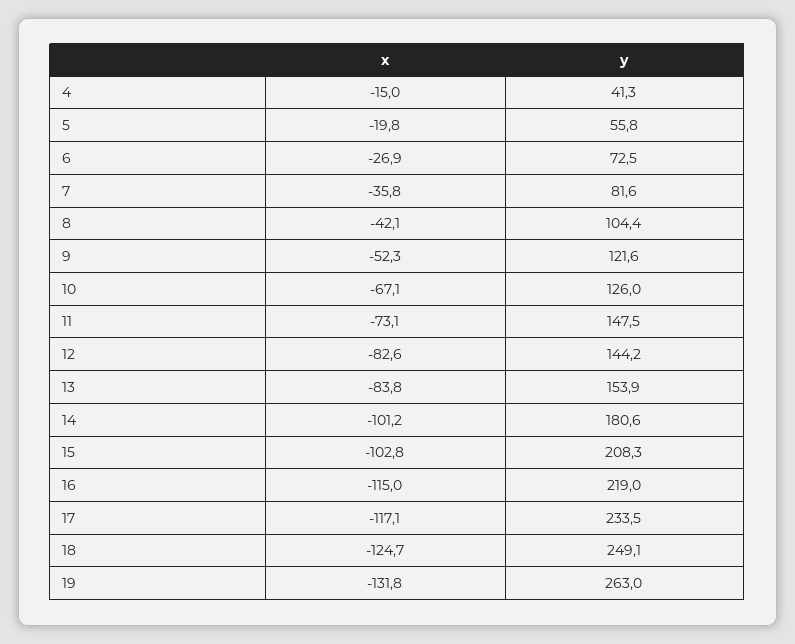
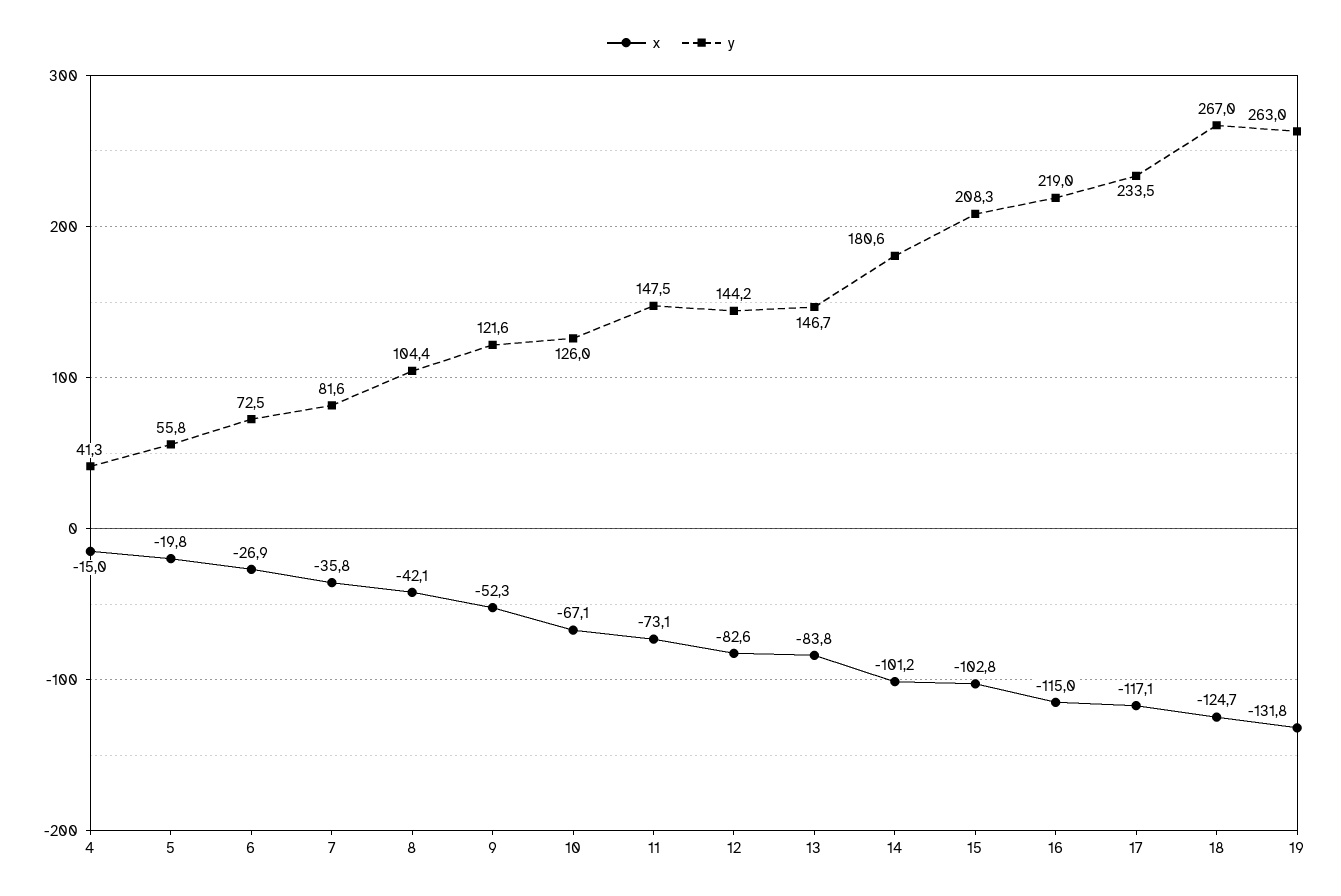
y, 13: 153.9 -> 146.7
y, 18: 249.1 -> 267

